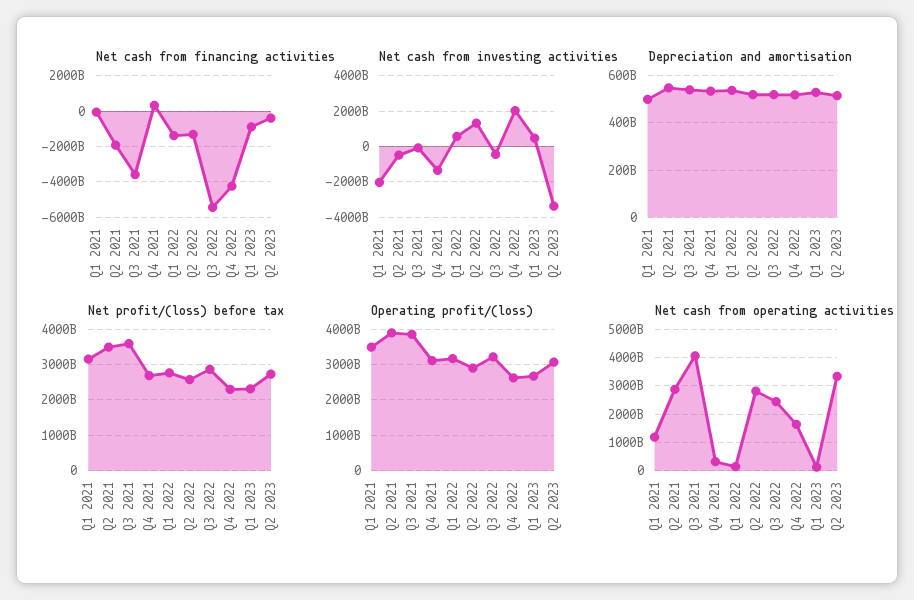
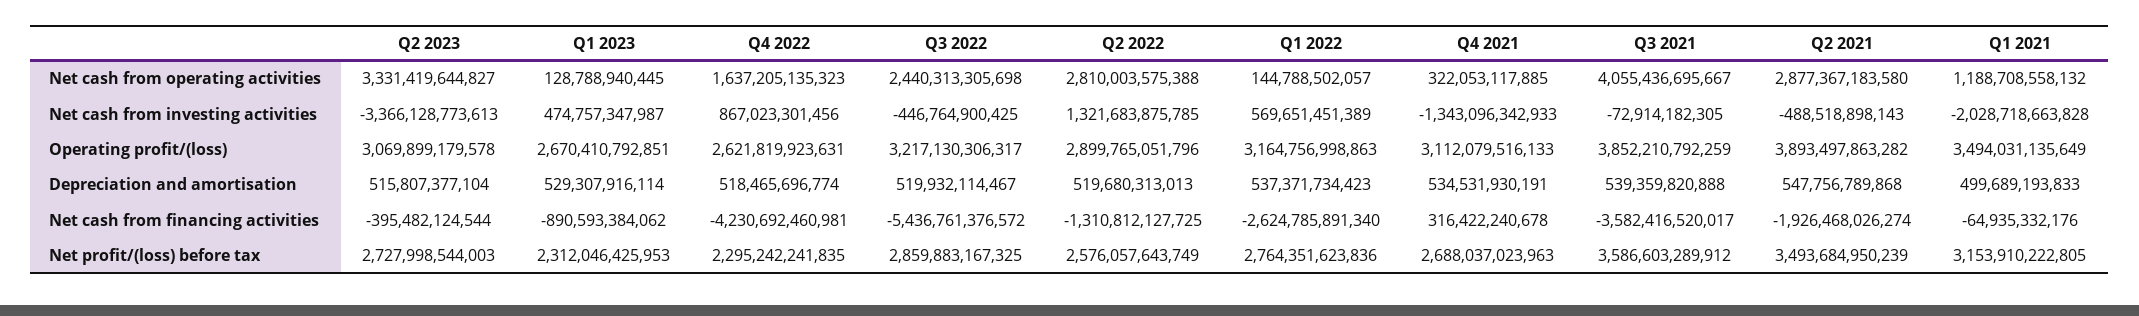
Net cash from financing activities, Q1 2022: -1500000000000 -> -2624785891340
Net cash from investing activities, Q4 2022: 2000000000000 -> 867023301456

